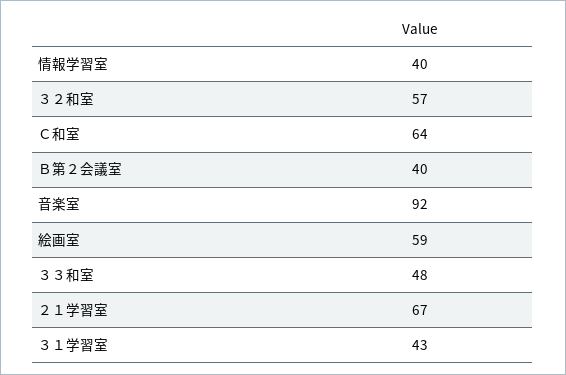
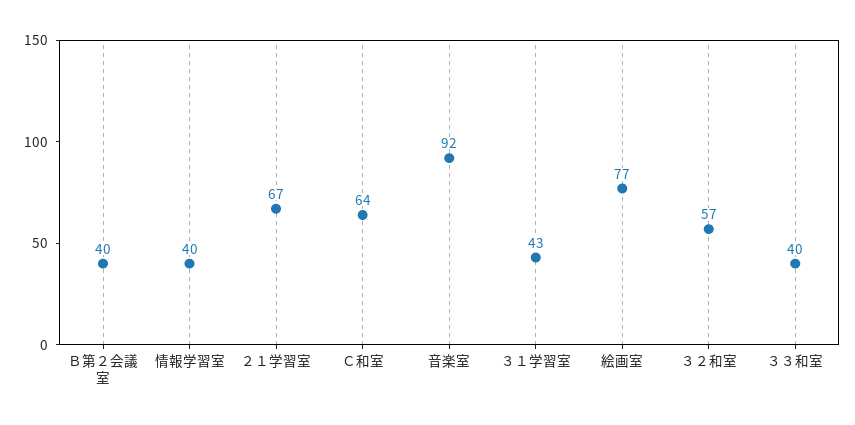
絵画室: 59 -> 77
３３和室: 48 -> 40

